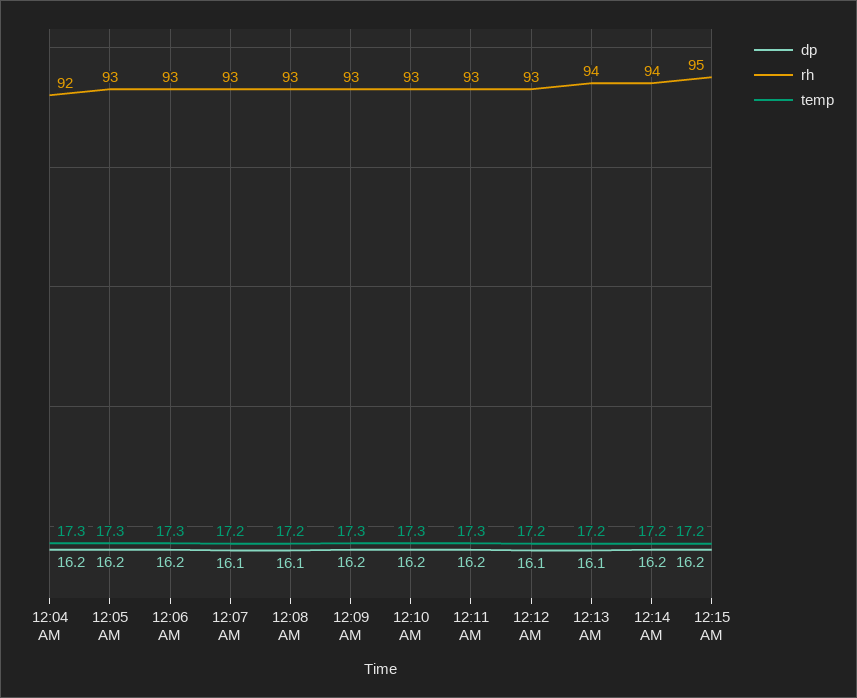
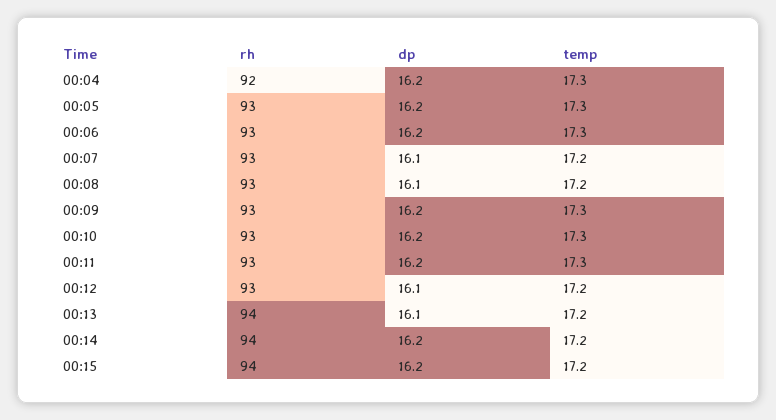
rh, 12:15 AM: 95 -> 94

